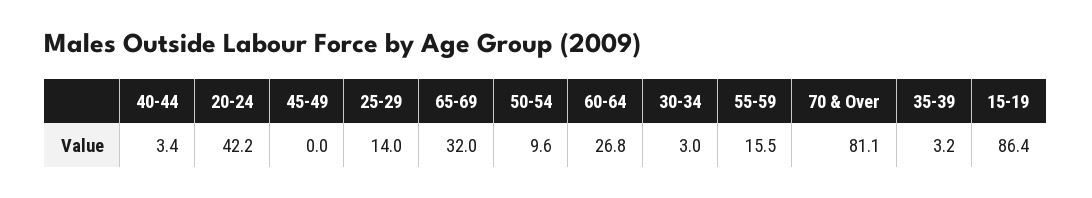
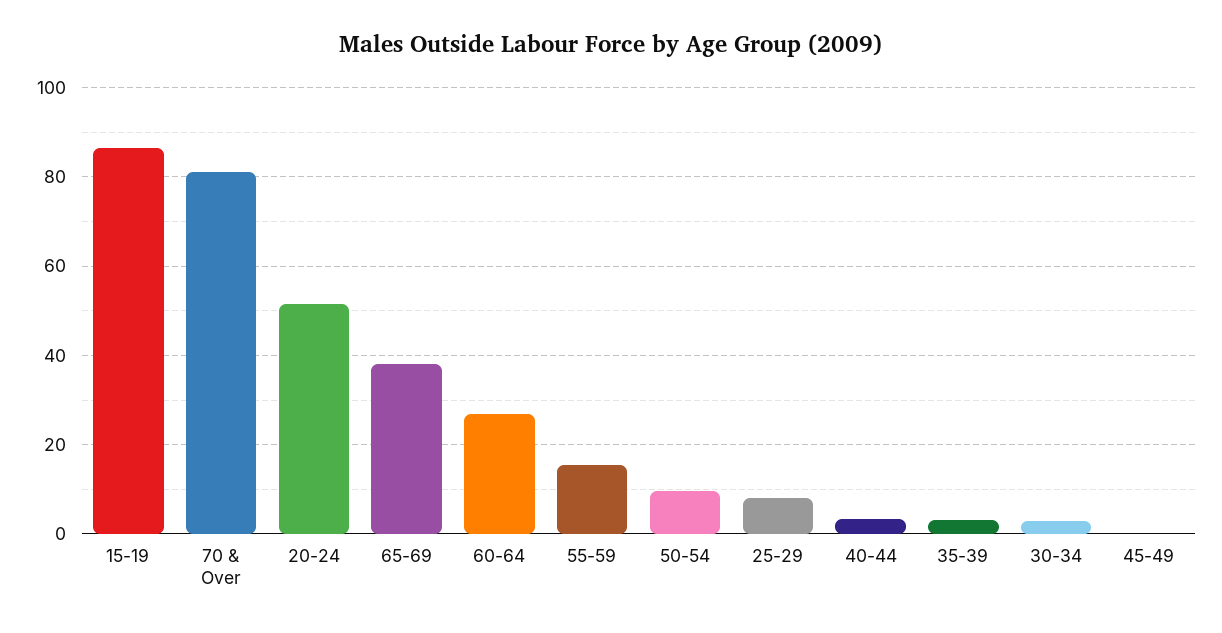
20-24: 42.2 -> 52
25-29: 14 -> 8
65-69: 32 -> 38

